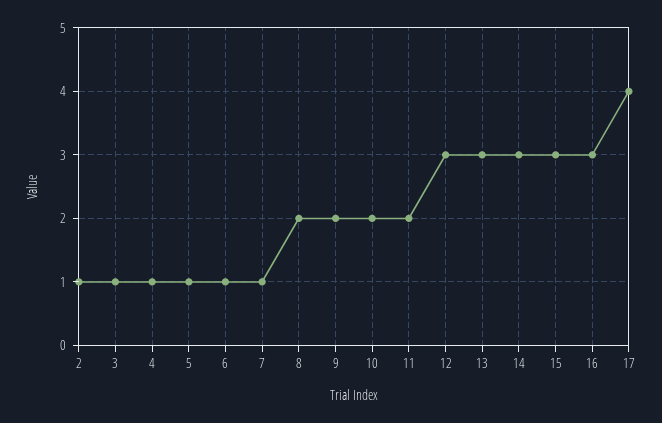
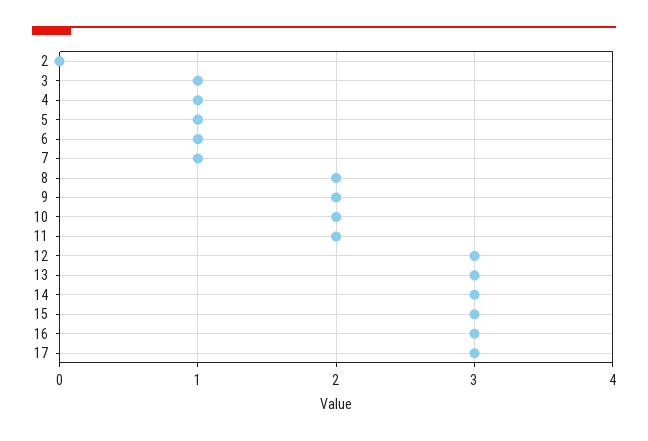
2: 1 -> 0
17: 4 -> 3

